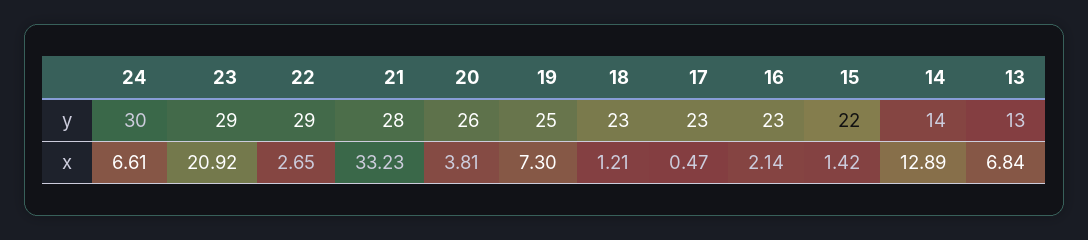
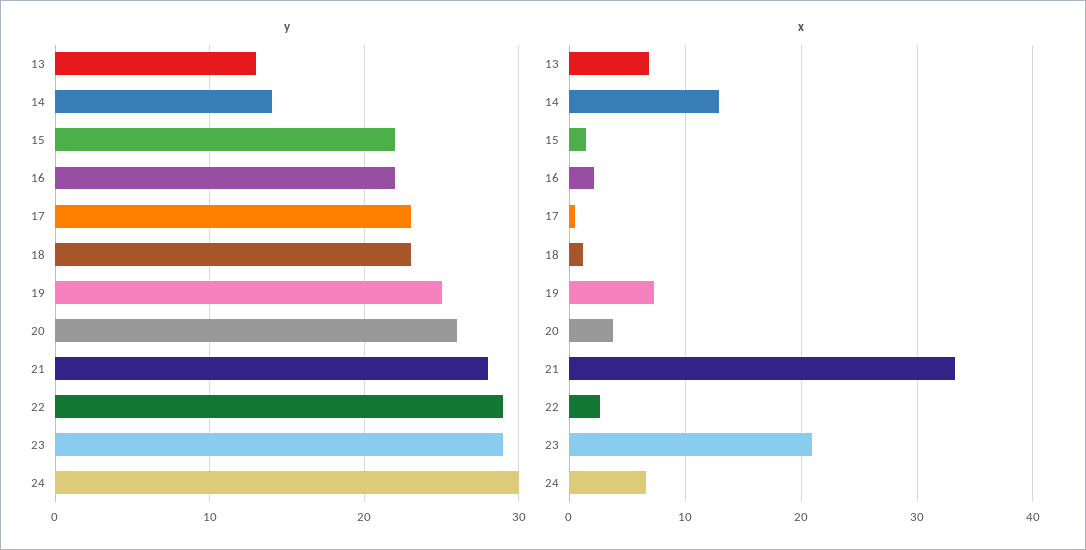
y, 16: 23 -> 22

